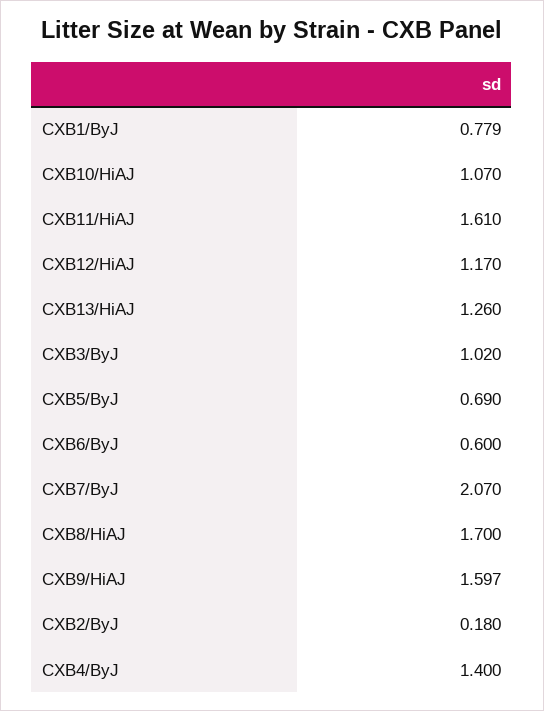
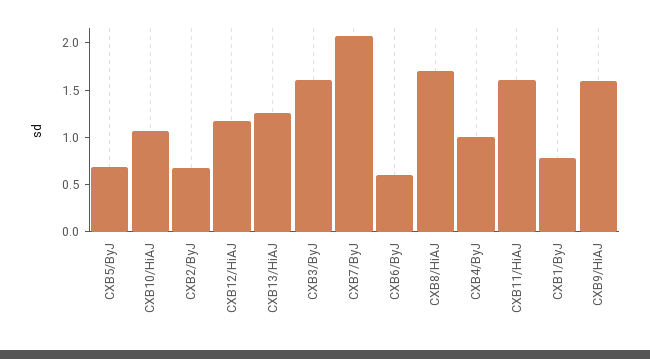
CXB3/ByJ: 1.02 -> 1.6
CXB2/ByJ: 0.18 -> 0.7
CXB4/ByJ: 1.4 -> 1

